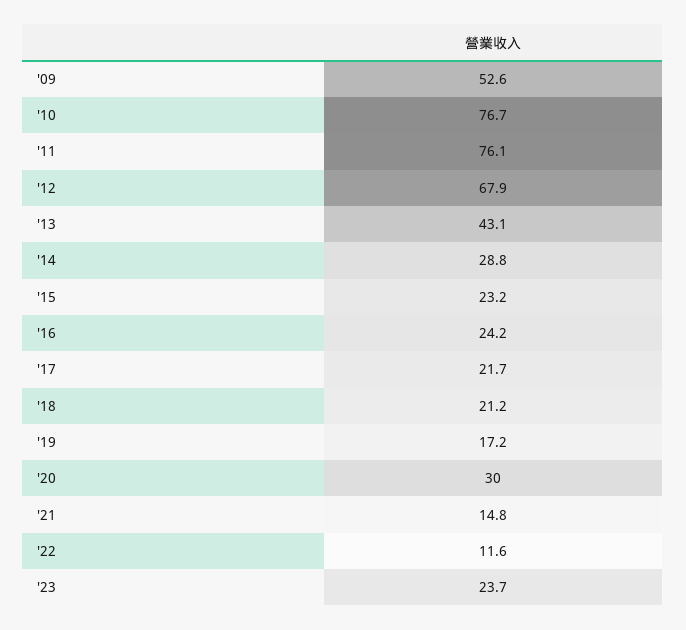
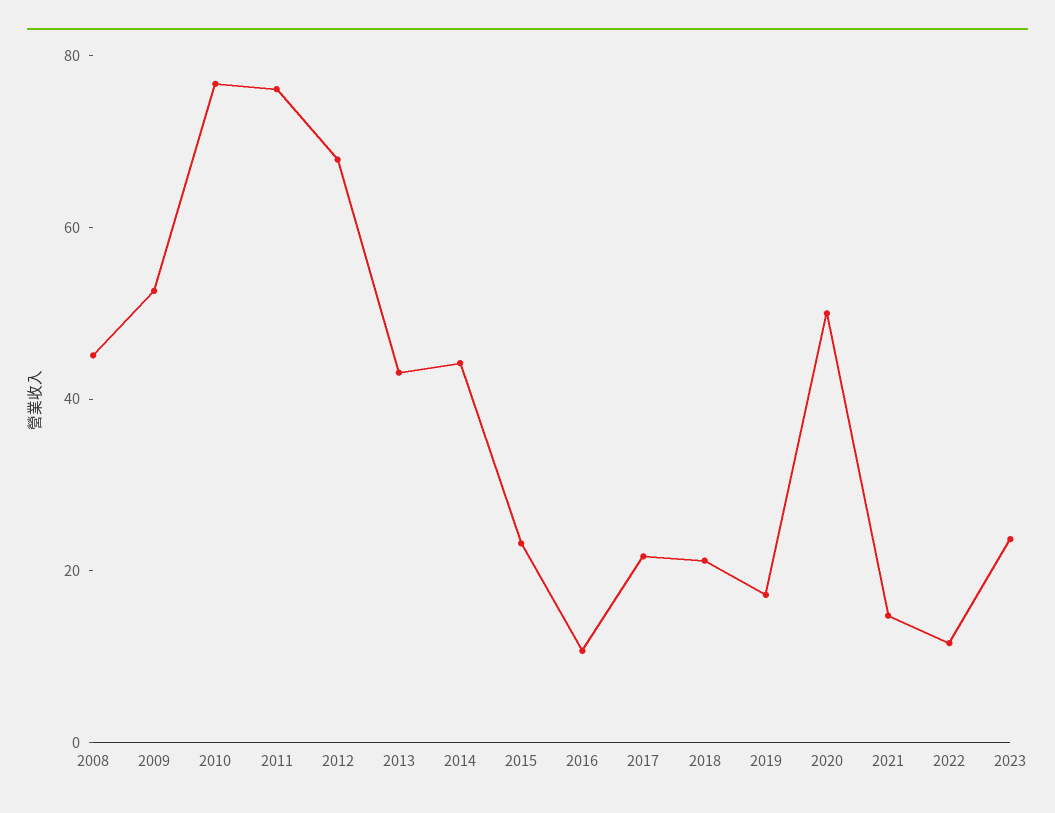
'14: 28.8 -> 45
'16: 24.2 -> 10
'20: 30 -> 50
2008: none -> 45

